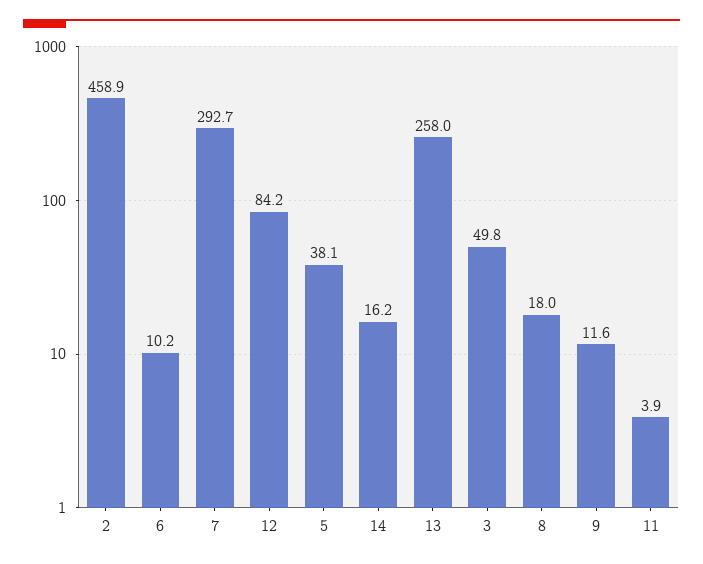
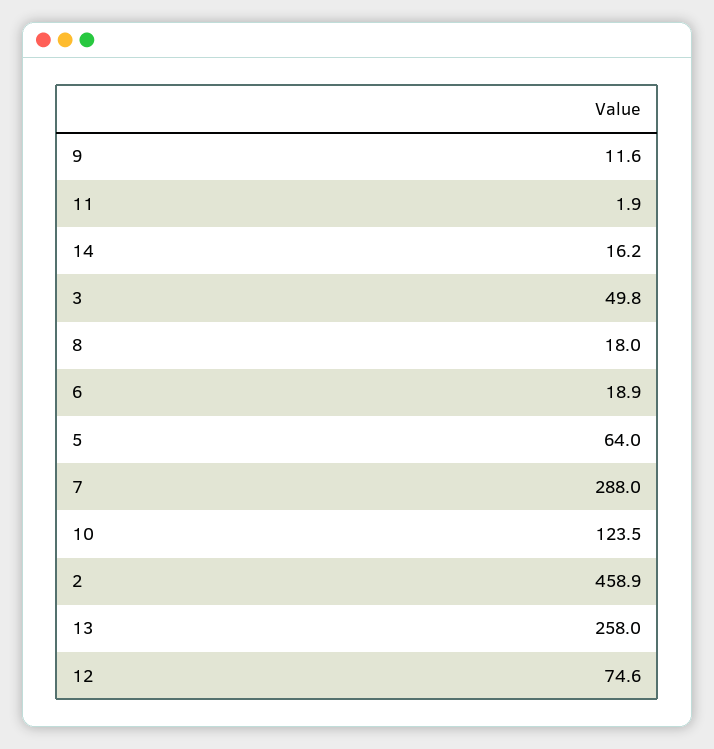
6: 10.2 -> 18.9
7: 292.7 -> 288
12: 84.2 -> 74.6
5: 38.1 -> 64
11: 3.9 -> 1.9
10: none -> 123.5

